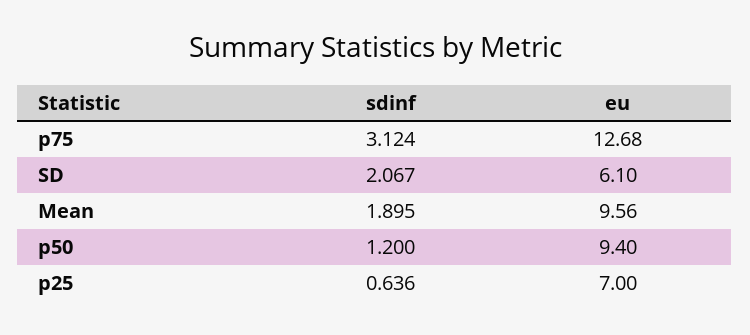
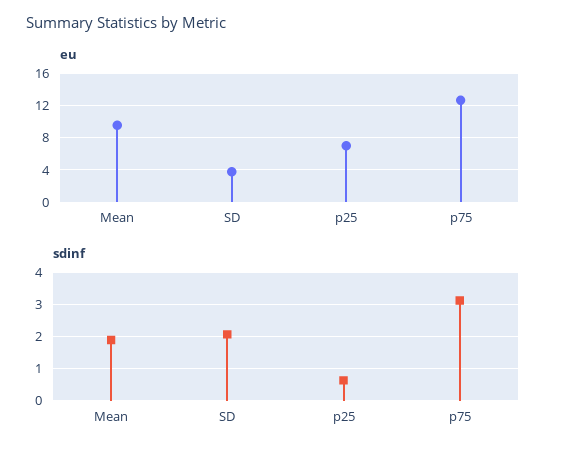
eu, SD: 6.1 -> 4
sdinf, p50: 1.2 -> none
eu, p50: 9.4 -> none

